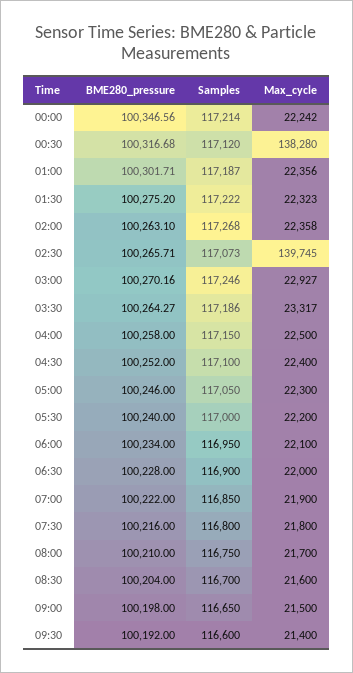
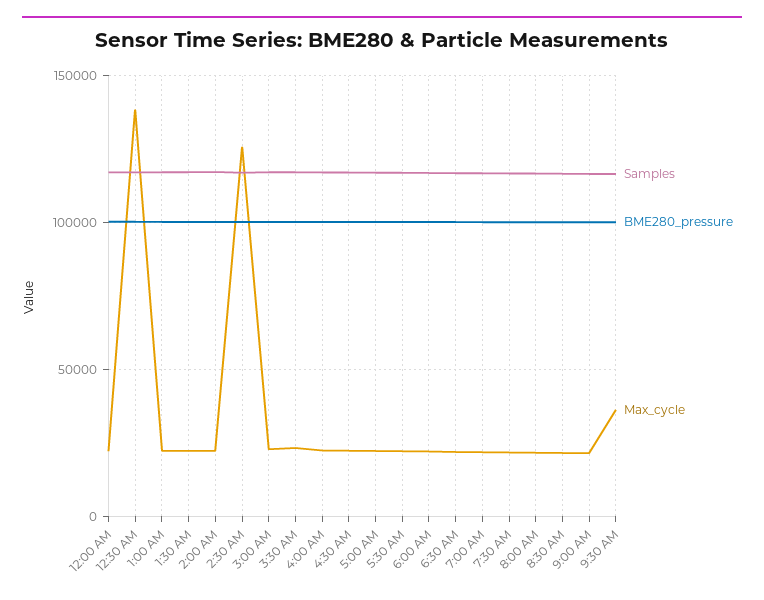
Max_cycle, 02:30: 139745 -> 125000
Max_cycle, 09:30: 21400 -> 35000

